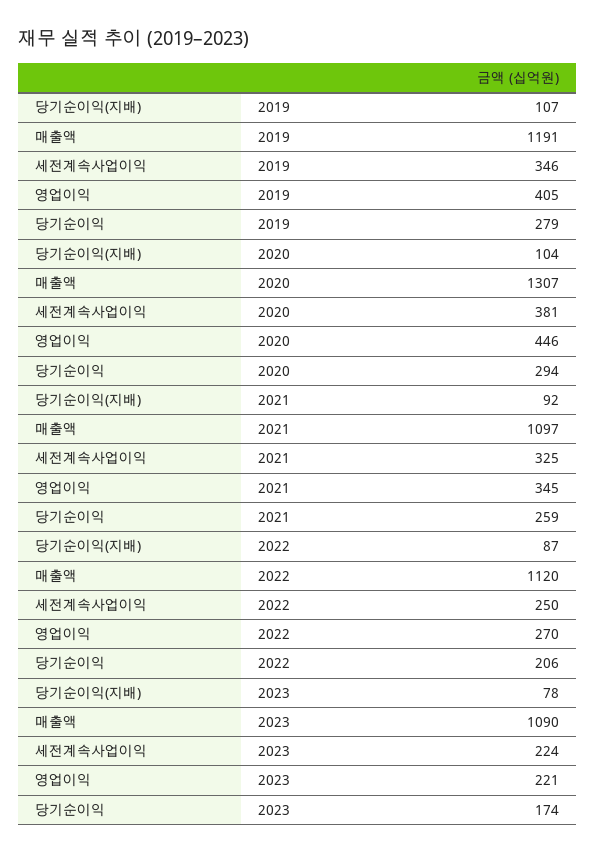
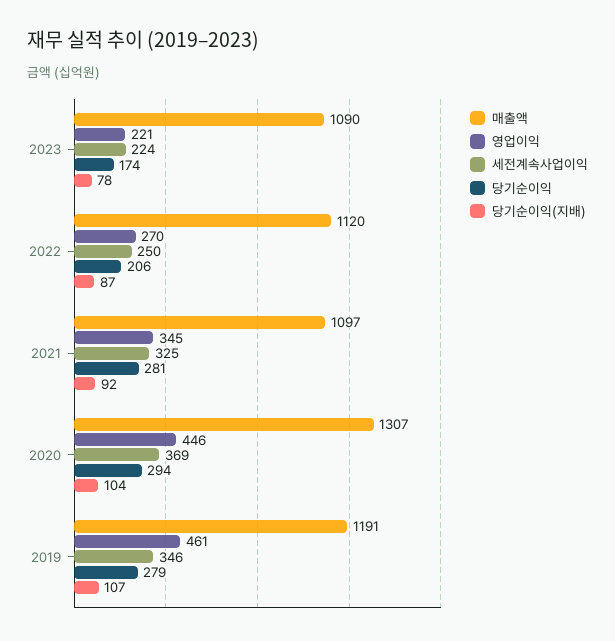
영업이익, 2019: 405 -> 461
세전계속사업이익, 2020: 381 -> 369
당기순이익, 2021: 259 -> 281

